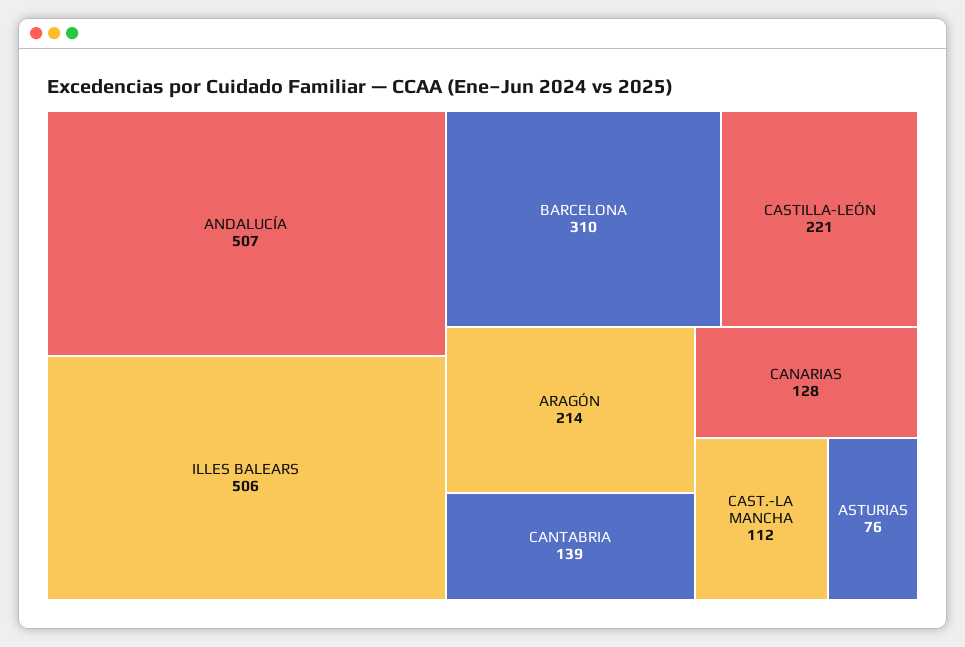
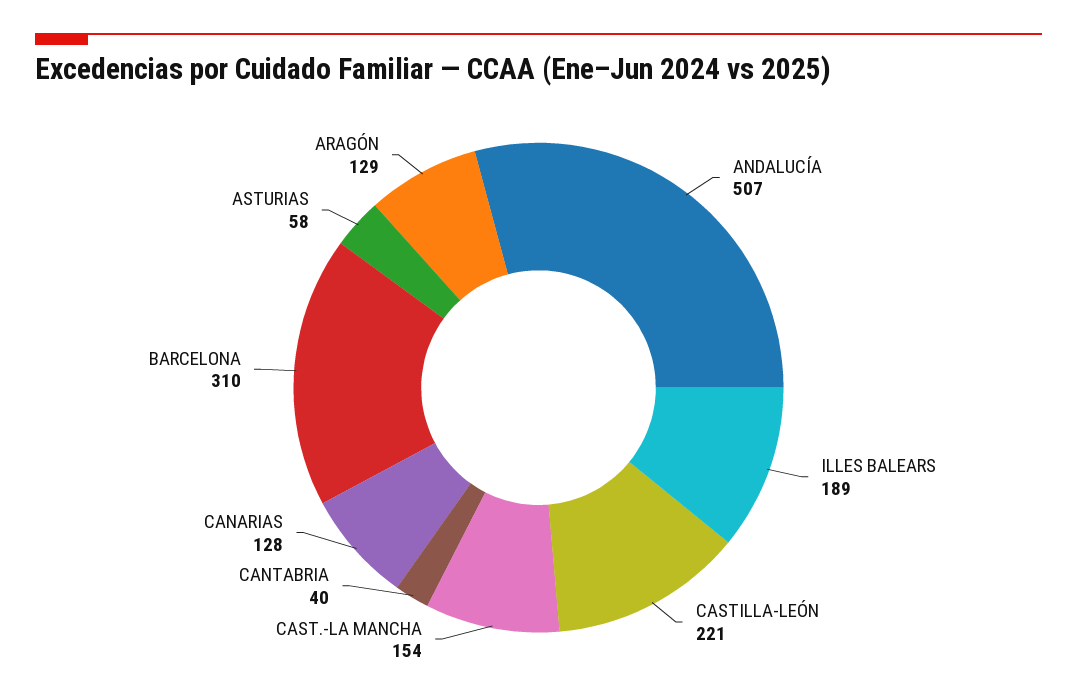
ILLES BALEARS: 506 -> 189
ARAGÓN: 214 -> 129
CANTABRIA: 139 -> 40
CAST.-LA MANCHA: 112 -> 154
ASTURIAS: 76 -> 58

